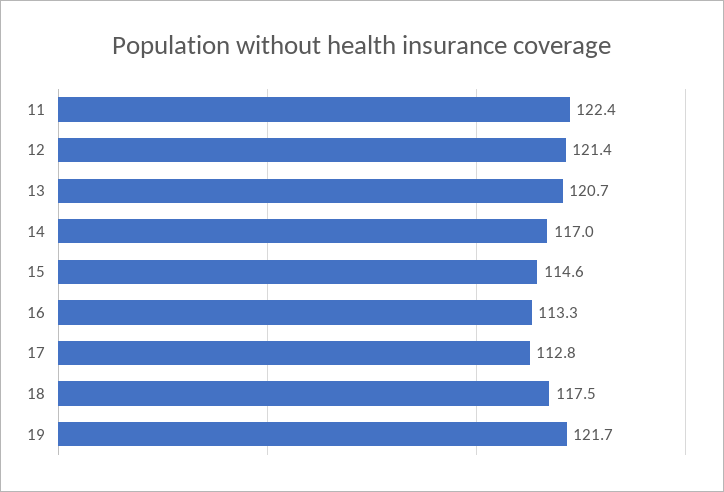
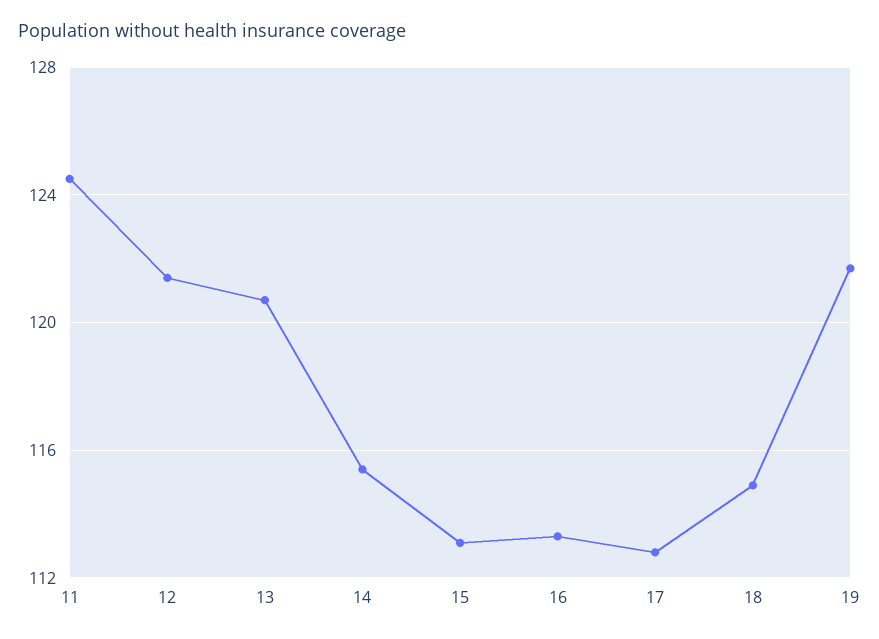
11: 122.4 -> 124.5
14: 117 -> 115.5
15: 114.6 -> 113
18: 117.5 -> 115

